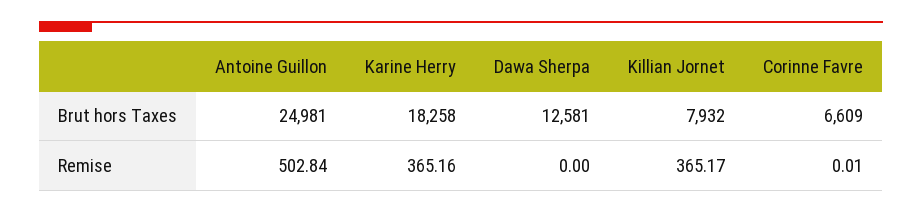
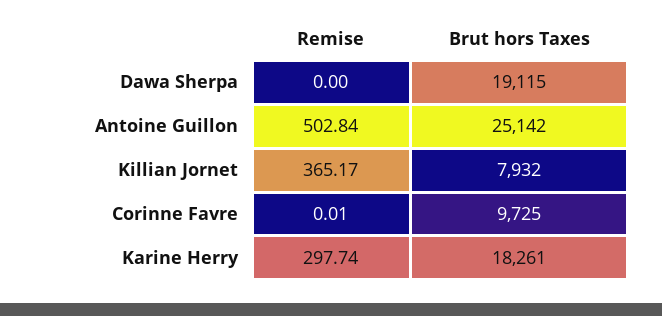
Antoine Guillon, Brut hors Taxes: 24981 -> 25142
Karine Herry, Brut hors Taxes: 18258 -> 18261
Dawa Sherpa, Brut hors Taxes: 12581 -> 19115
Corinne Favre, Brut hors Taxes: 6609 -> 9725
Karine Herry, Remise: 365.16 -> 297.74

